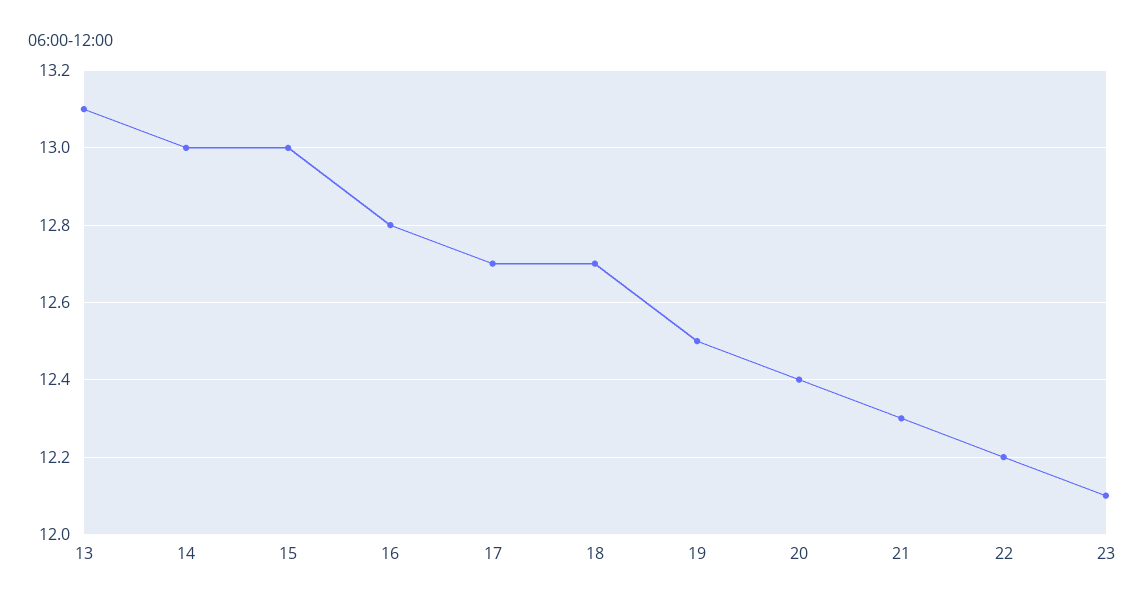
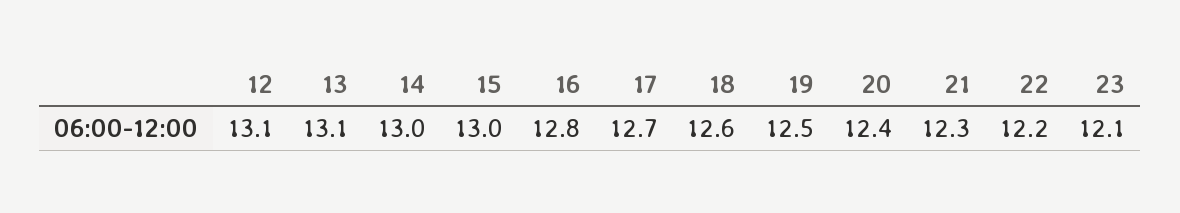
18: 12.7 -> 12.6
12: none -> 13.1

